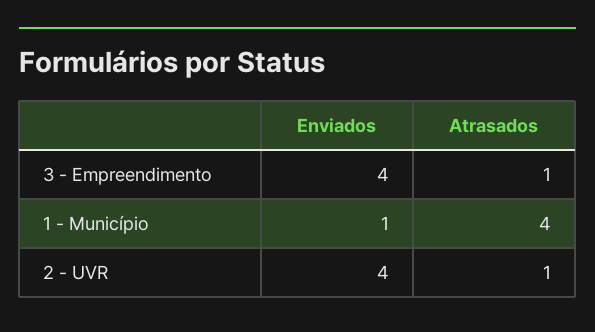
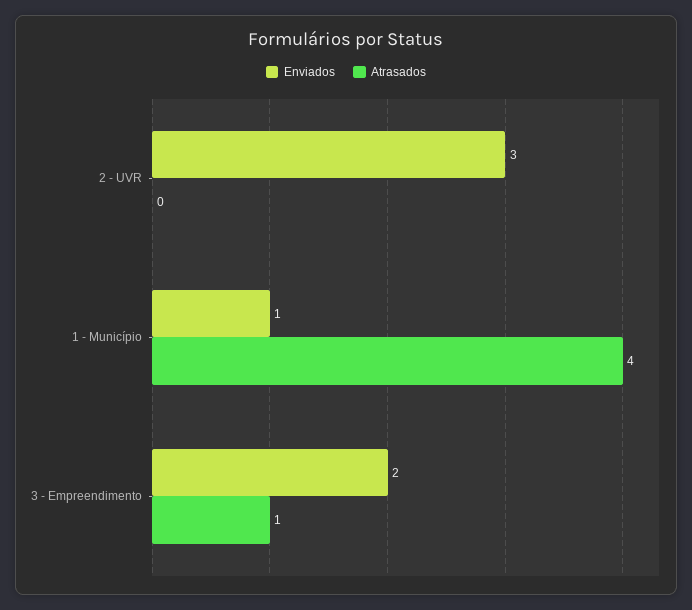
Enviados, 3 - Empreendimento: 4 -> 2
Enviados, 2 - UVR: 4 -> 3
Atrasados, 2 - UVR: 1 -> 0

